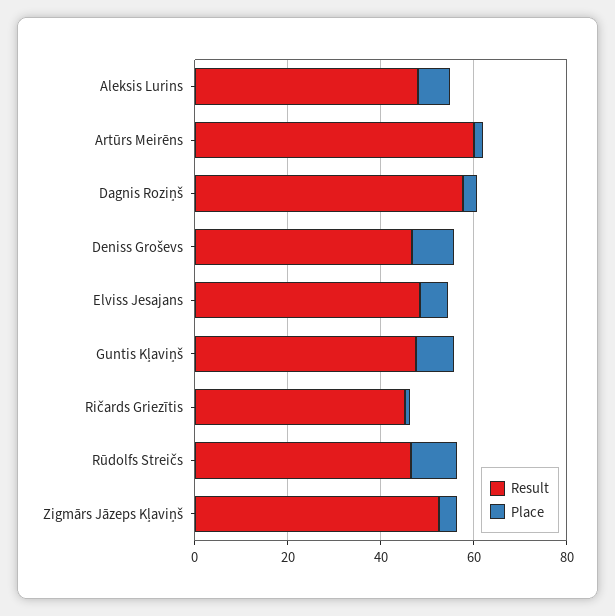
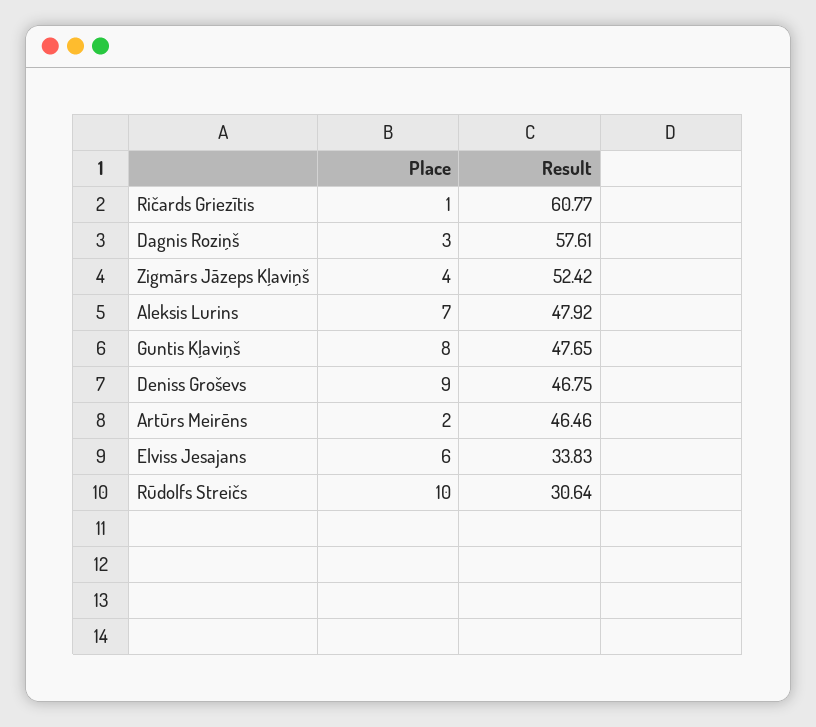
Result, Artūrs Meirēns: 60 -> 46.46
Result, Elviss Jesajans: 50 -> 33.83
Result, Ričards Griezītis: 45 -> 60.77
Result, Rūdolfs Streičs: 45 -> 30.64

